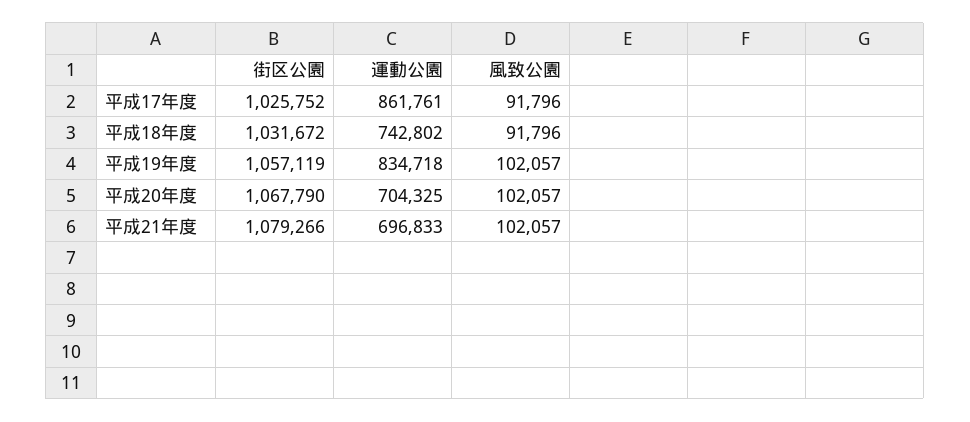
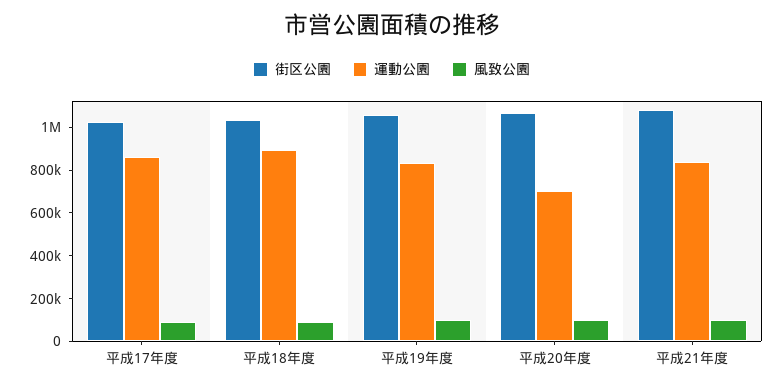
運動公園, 平成18年度: 742802 -> 900000
運動公園, 平成21年度: 696833 -> 850000

